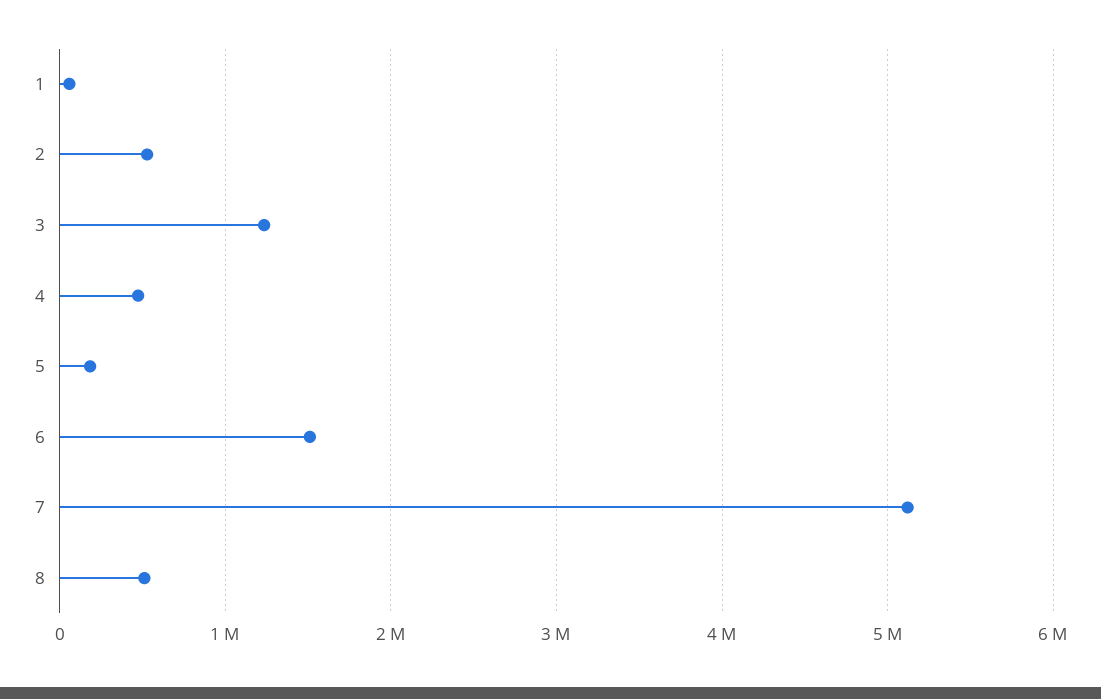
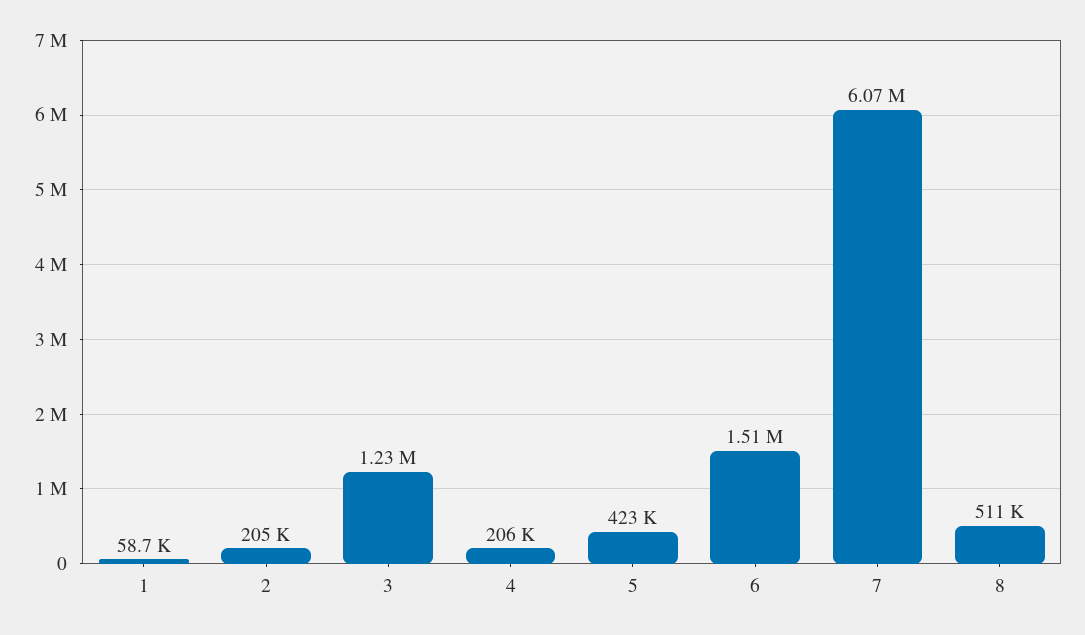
2: 500000 -> 205000
4: 500000 -> 206000
5: 200000 -> 423000
7: 5100000 -> 6070000

